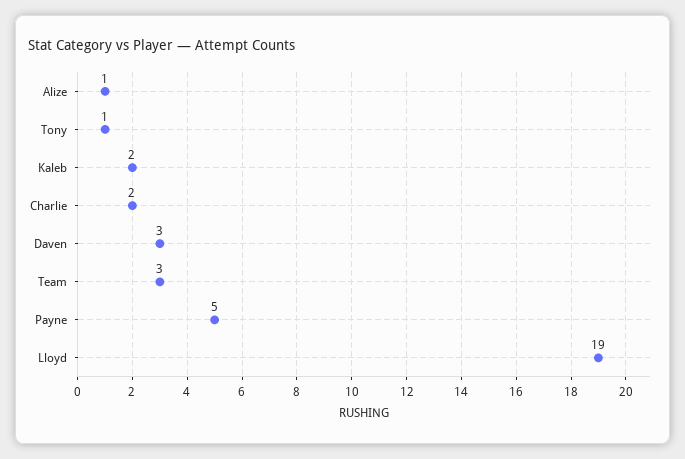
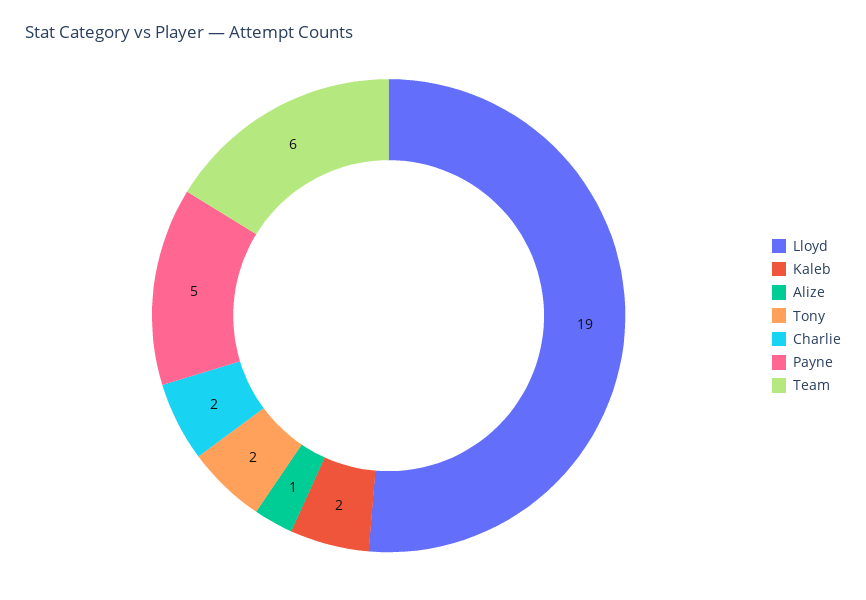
Tony: 1 -> 2
Daven: 3 -> none
Team: 3 -> 6

